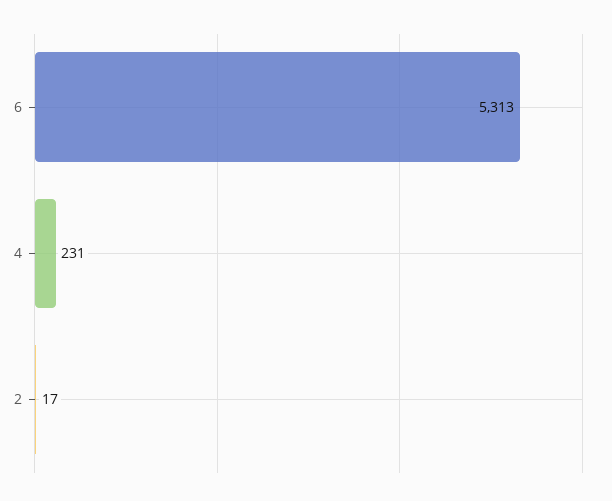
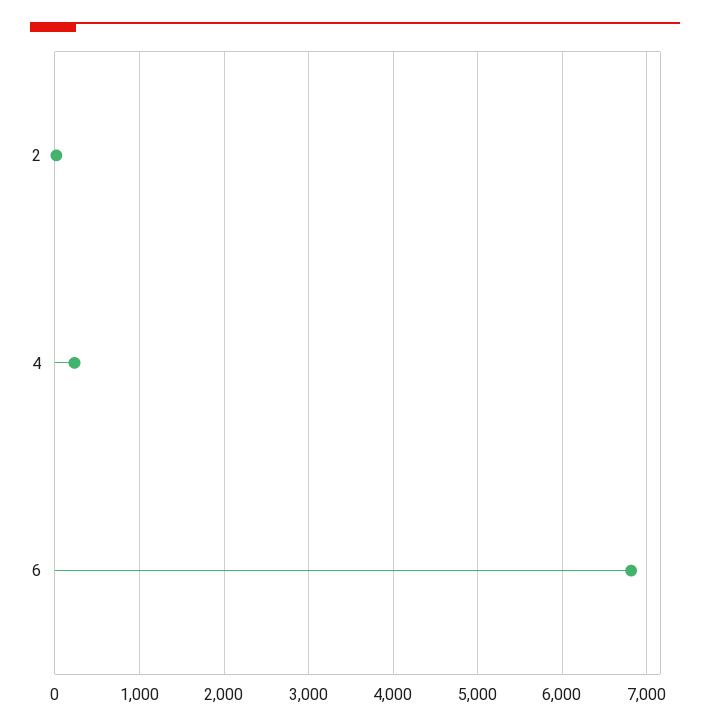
6: 5313 -> 6800

